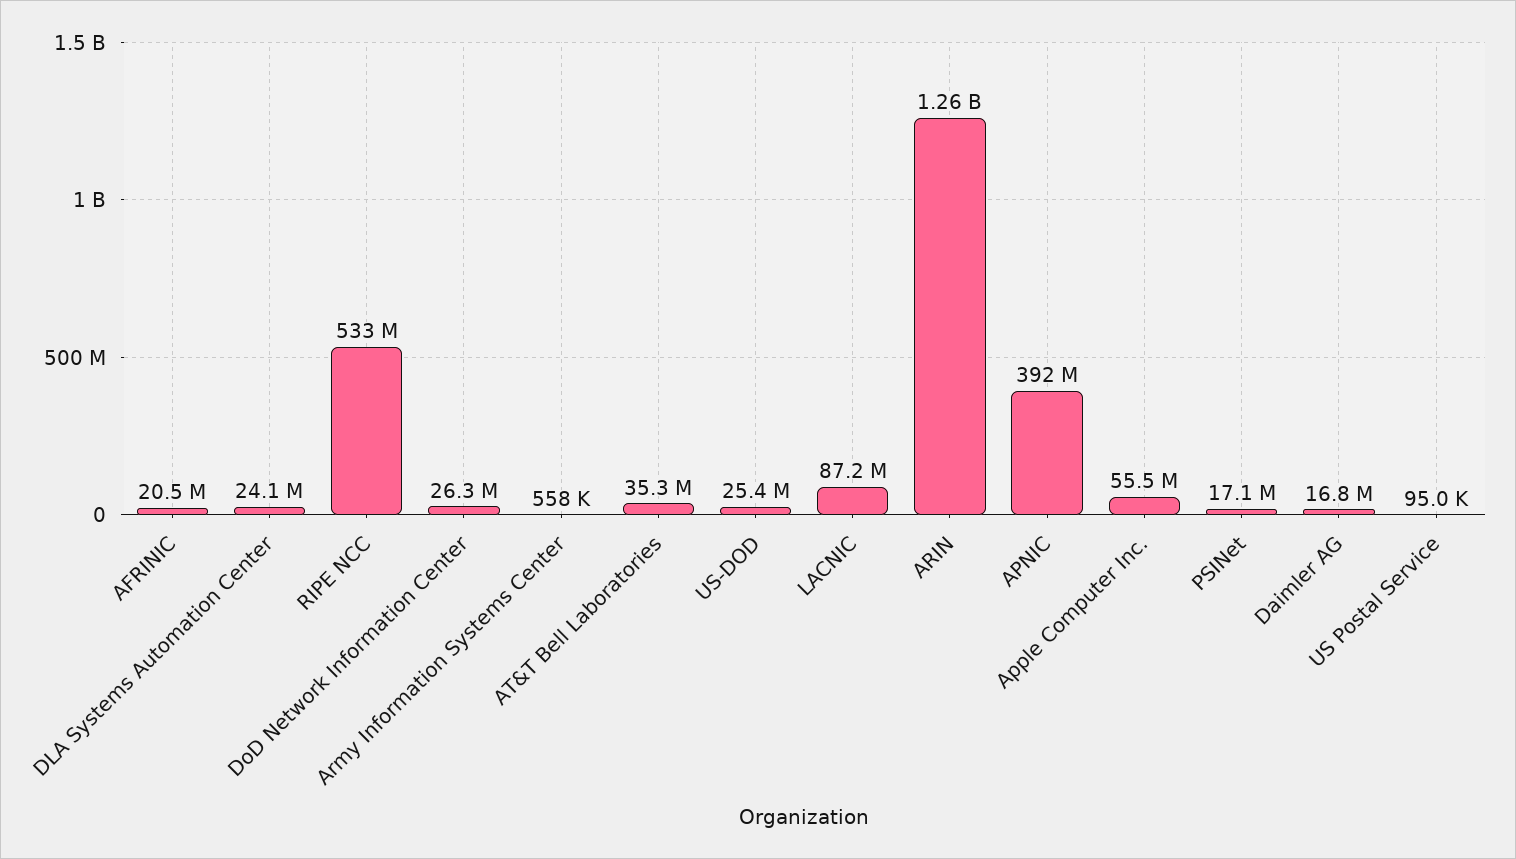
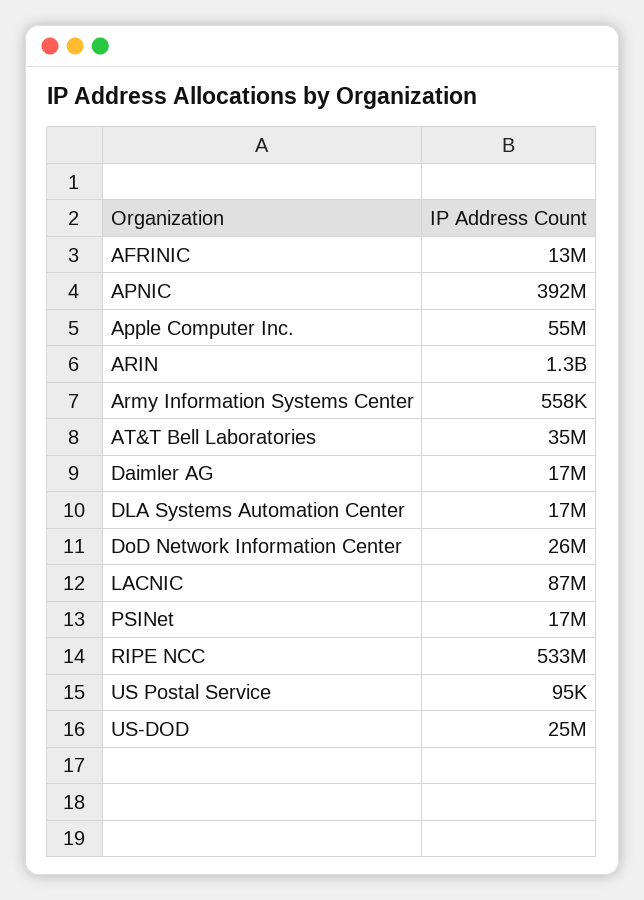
AFRINIC: 20500000 -> 13000000
DLA Systems Automation Center: 24100000 -> 17000000

